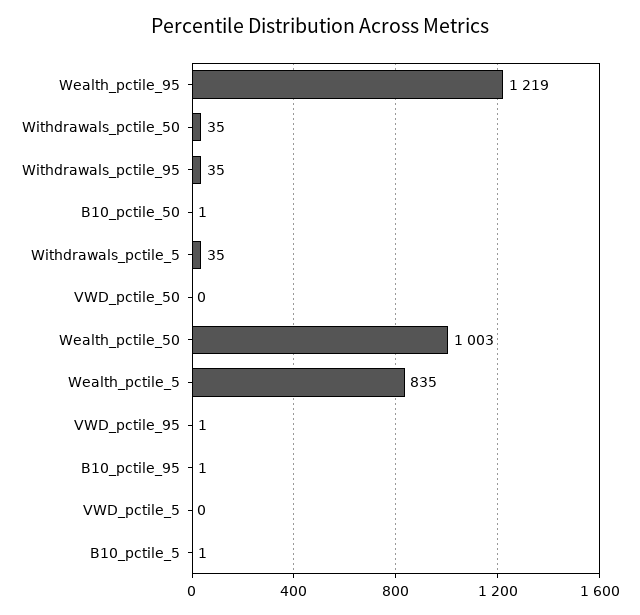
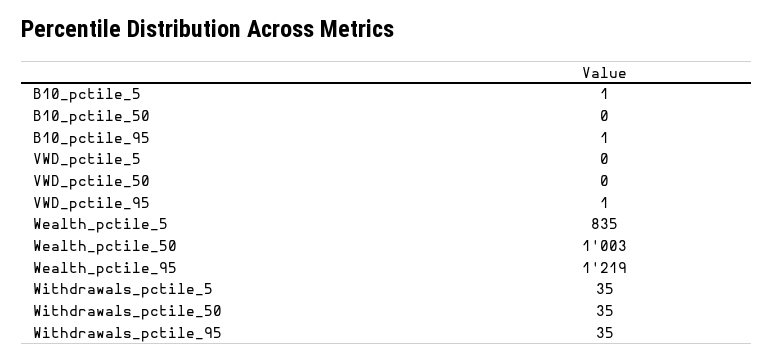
B10_pctile_50: 1 -> 0

